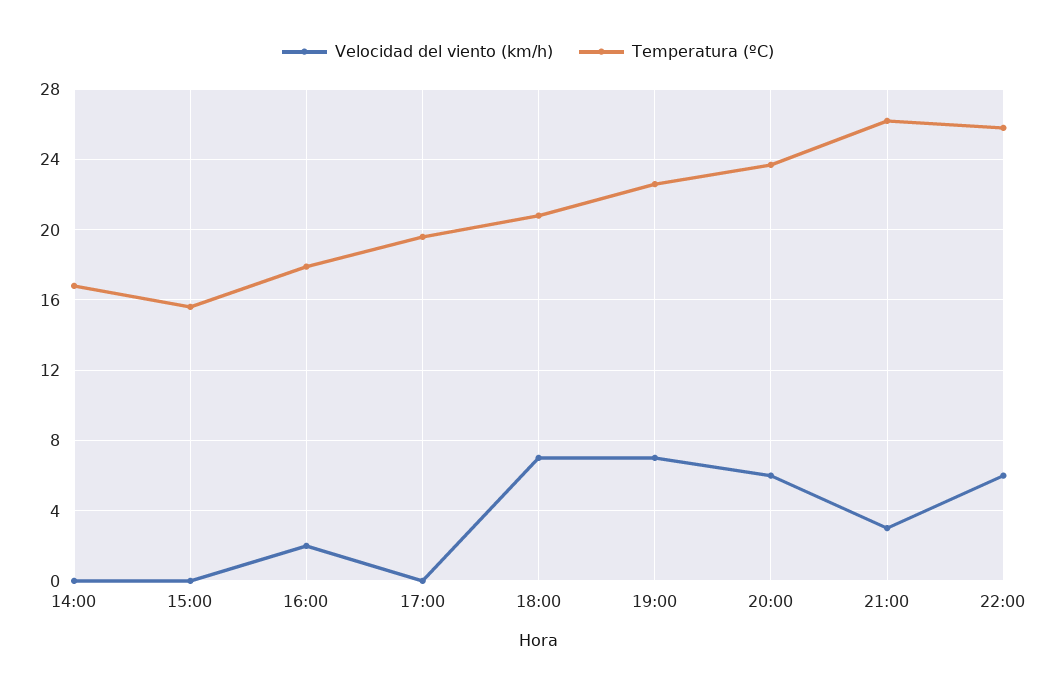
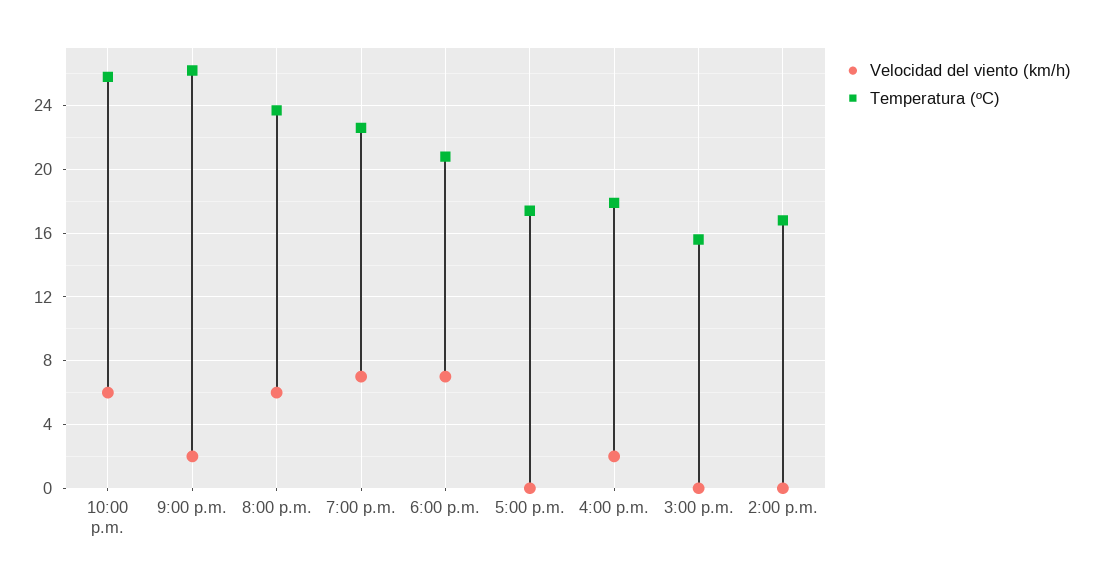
Temperatura (ºC), 17:00: 19.5 -> 17.5
Velocidad del viento (km/h), 21:00: 3 -> 2

